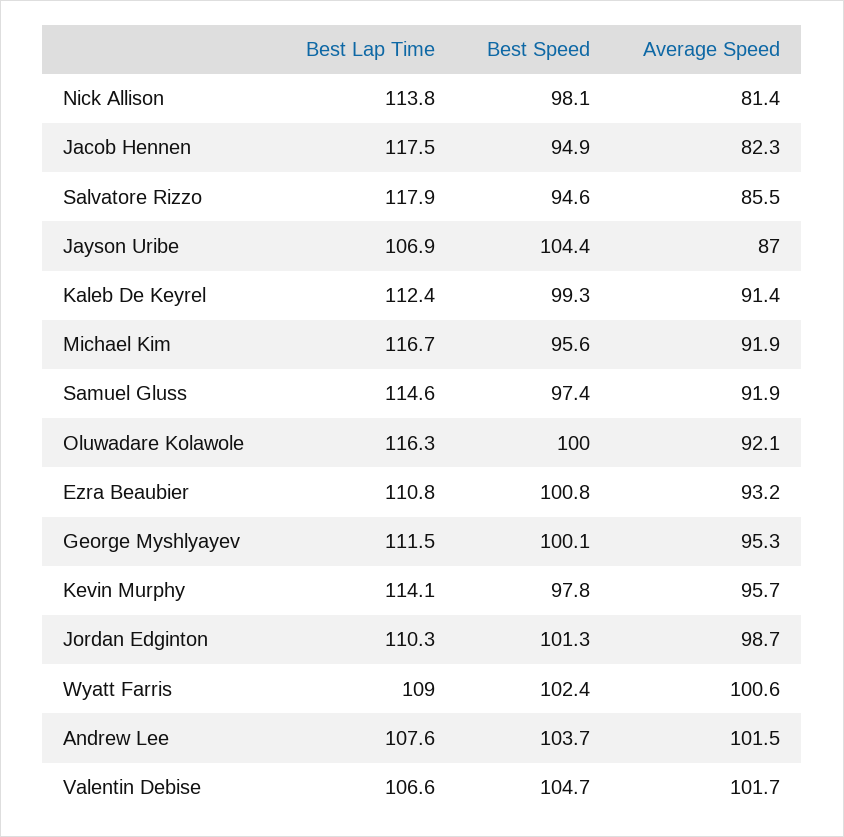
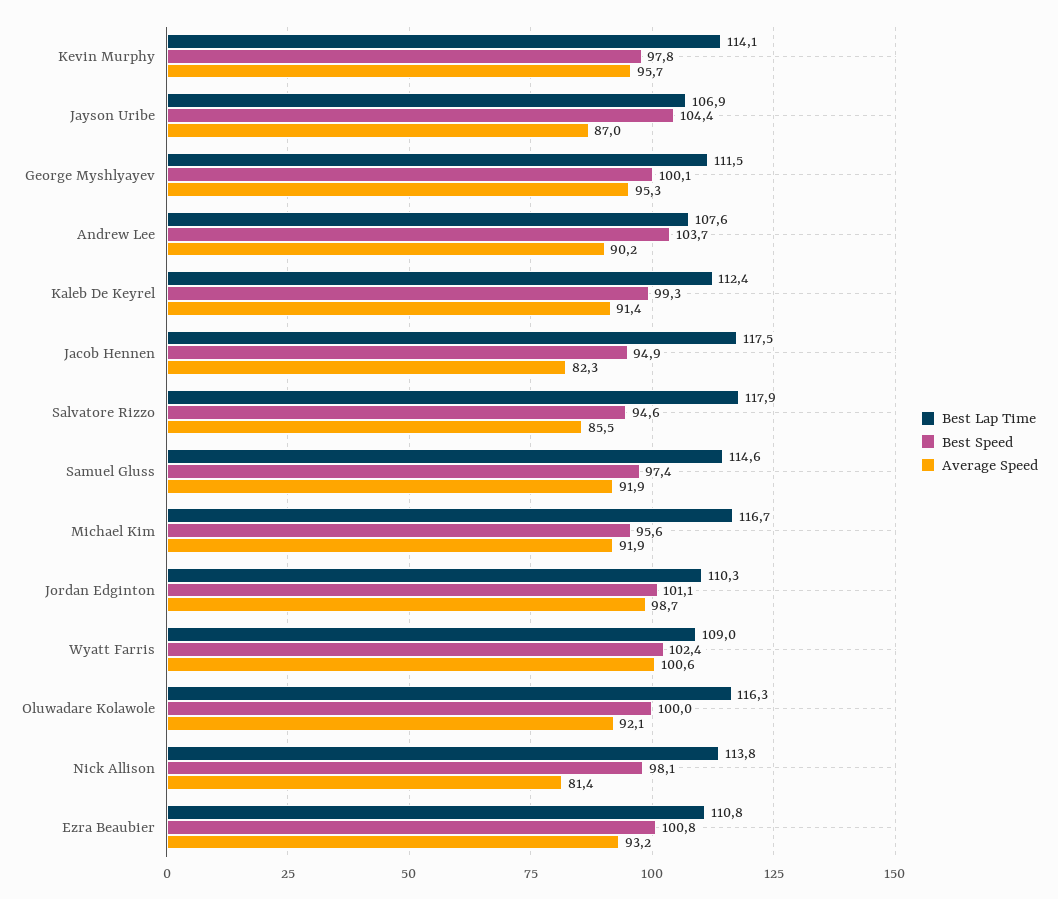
Best Speed, Jordan Edginton: 101.3 -> 101.1
Average Speed, Andrew Lee: 101.5 -> 90.2
Best Lap Time, Valentin Debise: 106.6 -> none
Best Speed, Valentin Debise: 104.7 -> none
Average Speed, Valentin Debise: 101.7 -> none

